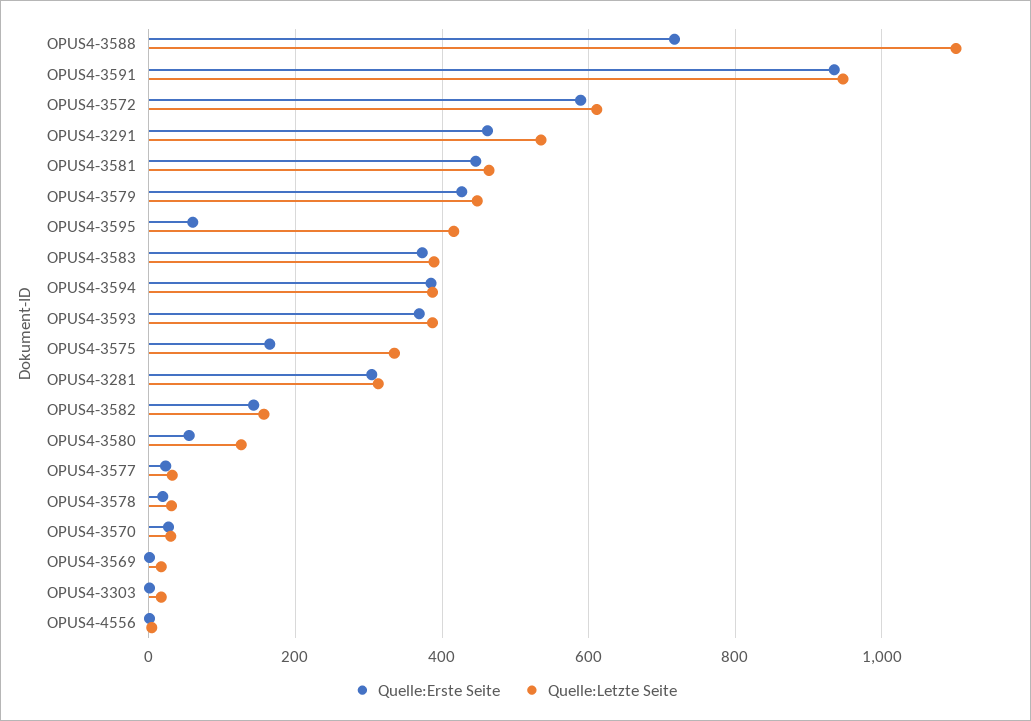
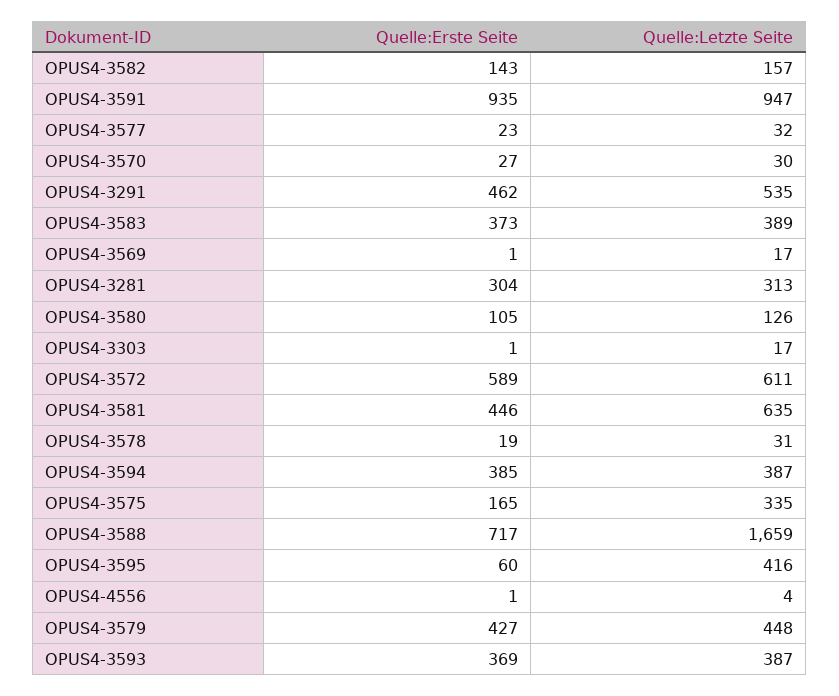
Quelle:Letzte Seite, OPUS4-3588: 1100 -> 1659
Quelle:Letzte Seite, OPUS4-3581: 460 -> 635
Quelle:Erste Seite, OPUS4-3580: 60 -> 105

